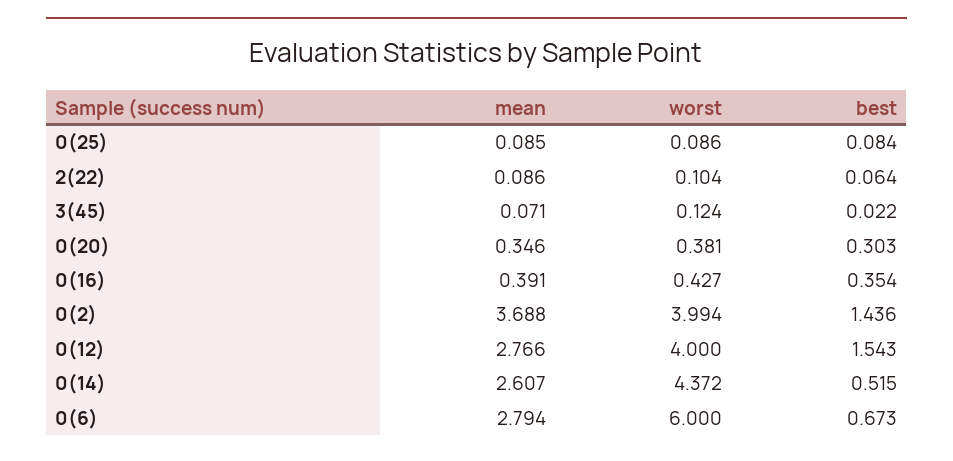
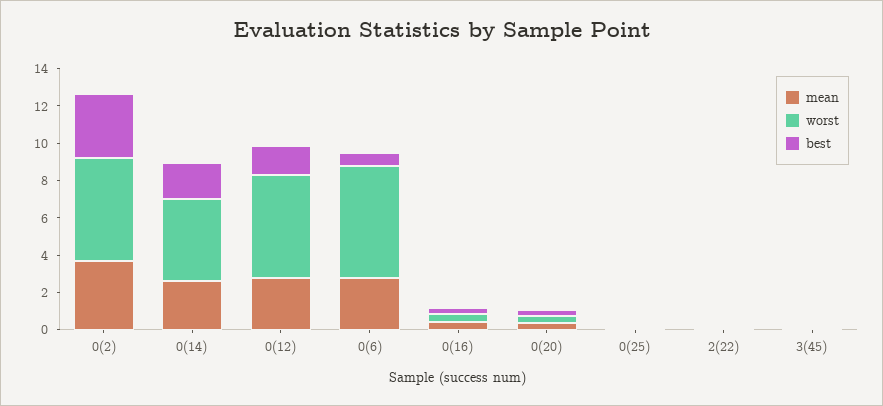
worst, 0(2): 3.994 -> 5.5
best, 0(2): 1.436 -> 3.5
worst, 0(12): 4 -> 5.5
best, 0(14): 0.515 -> 2

